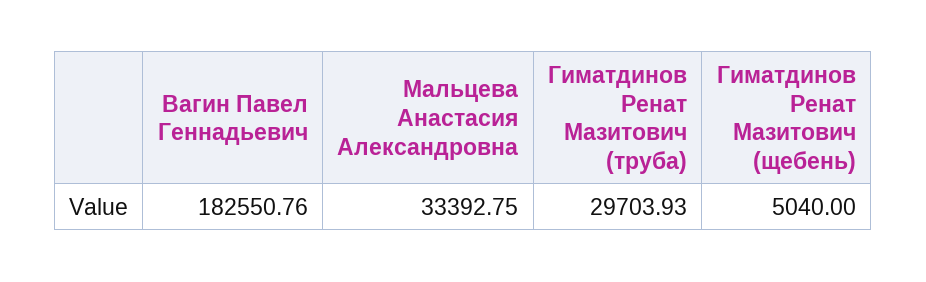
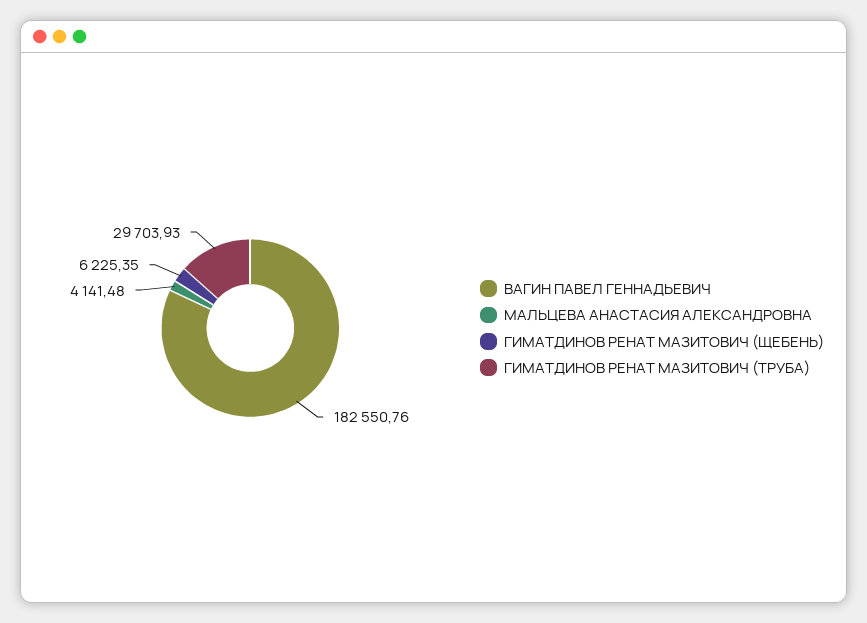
Мальцева Анастасия Александровна: 33392.75 -> 4141.48
Гиматдинов Ренат Мазитович (щебень): 5040 -> 6225.35

